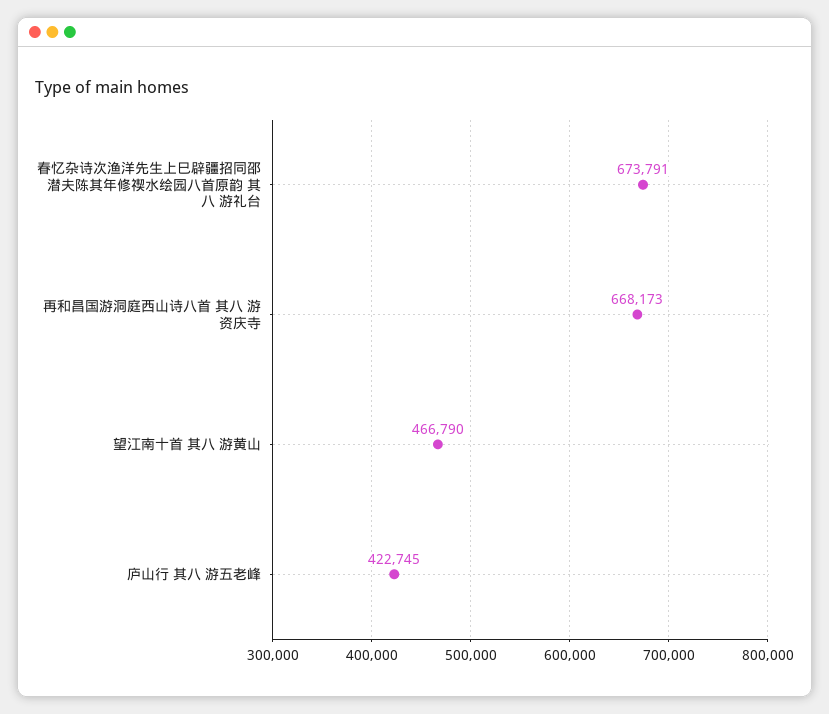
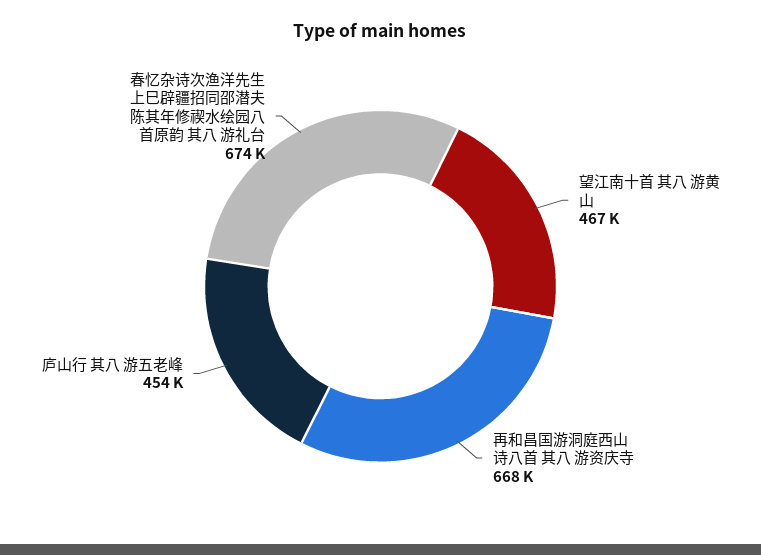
庐山行 其八 游五老峰: 422745 -> 454000

